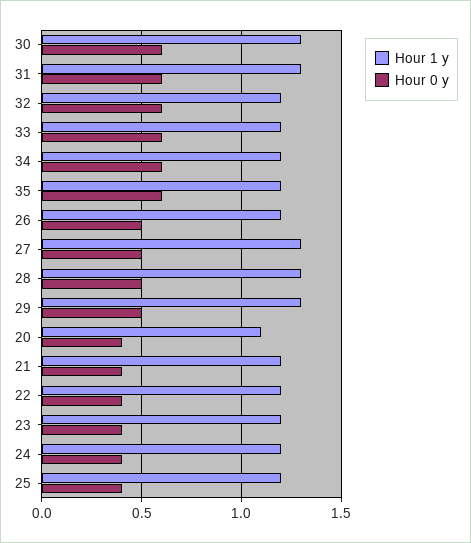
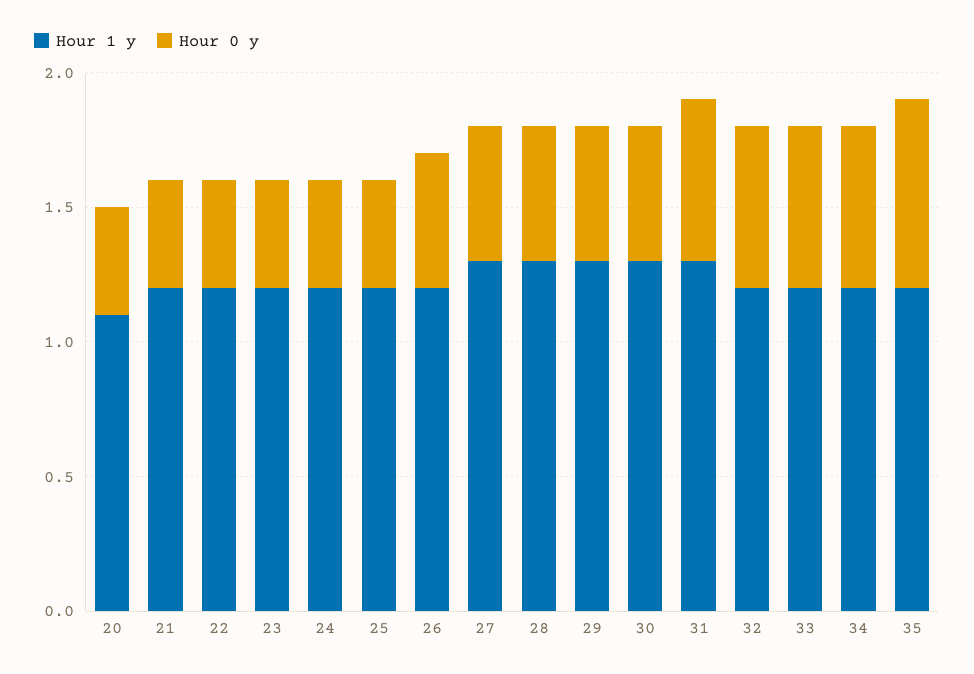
Hour 0 y, 30: 0.6 -> 0.5
Hour 0 y, 35: 0.6 -> 0.7

